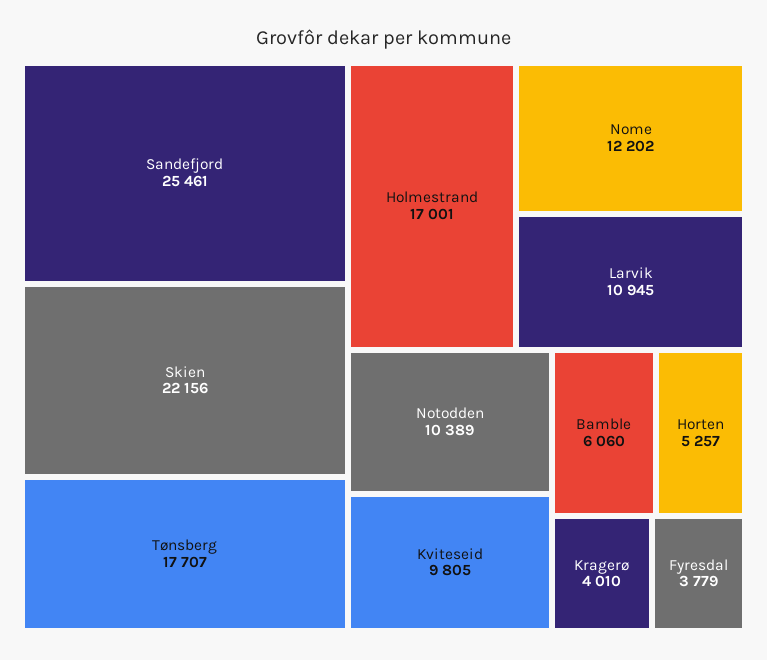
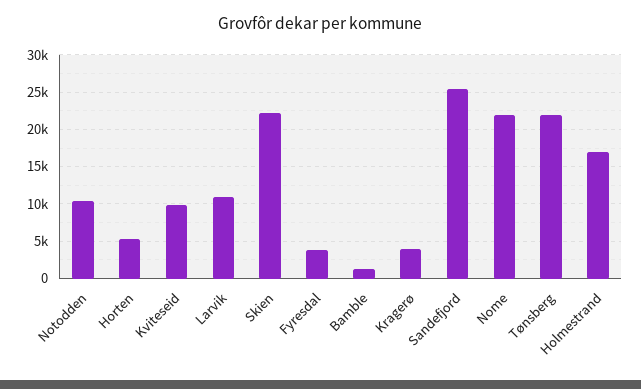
Tønsberg: 17707 -> 22000
Nome: 12202 -> 22000
Bamble: 6060 -> 1000

